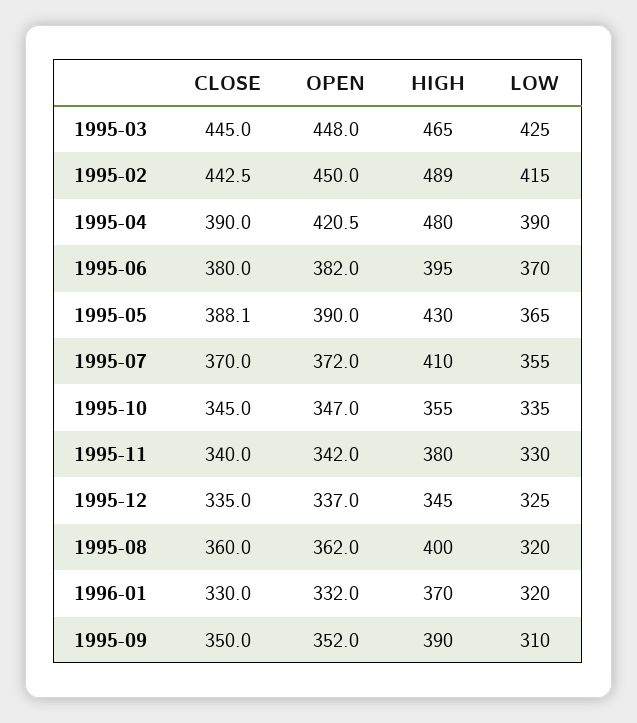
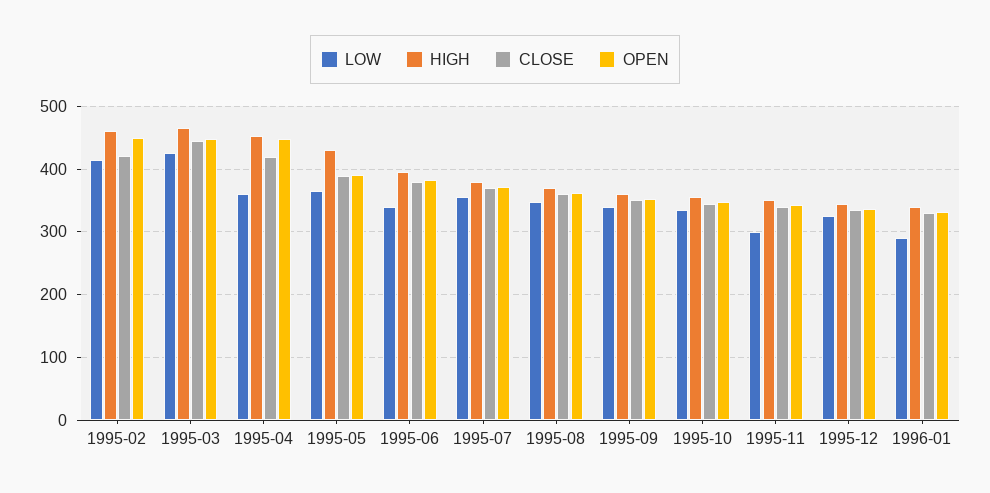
CLOSE, 1995-02: 442.5 -> 420
HIGH, 1995-02: 489 -> 460
CLOSE, 1995-04: 390 -> 420
OPEN, 1995-04: 420.5 -> 450
HIGH, 1995-04: 480 -> 450
LOW, 1995-04: 390 -> 360
LOW, 1995-06: 370 -> 340
HIGH, 1995-07: 410 -> 380
HIGH, 1995-11: 380 -> 350
LOW, 1995-11: 330 -> 300
HIGH, 1995-08: 400 -> 370
LOW, 1995-08: 320 -> 350
HIGH, 1996-01: 370 -> 340
LOW, 1996-01: 320 -> 290
HIGH, 1995-09: 390 -> 360
LOW, 1995-09: 310 -> 340

